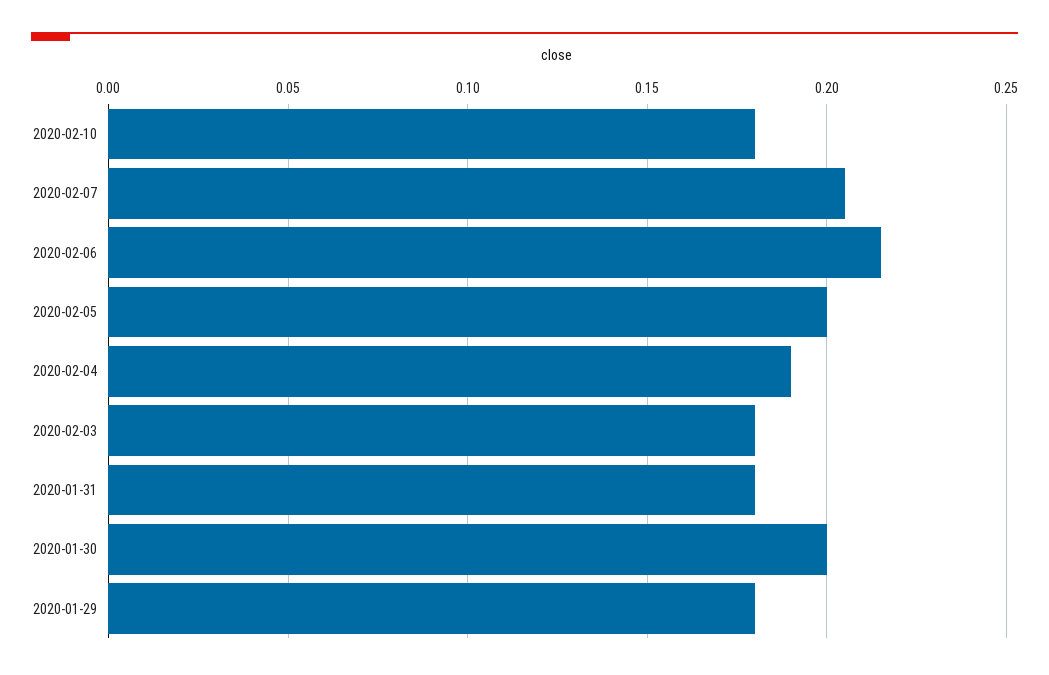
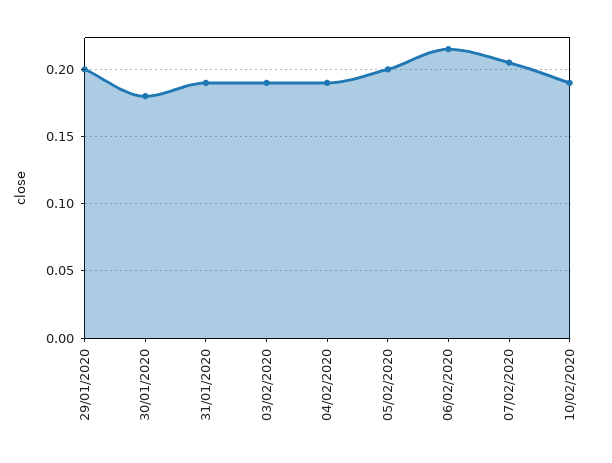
2020-02-10: 0.18 -> 0.19
2020-02-03: 0.18 -> 0.19
2020-01-31: 0.18 -> 0.19
2020-01-30: 0.2 -> 0.18
2020-01-29: 0.18 -> 0.2

